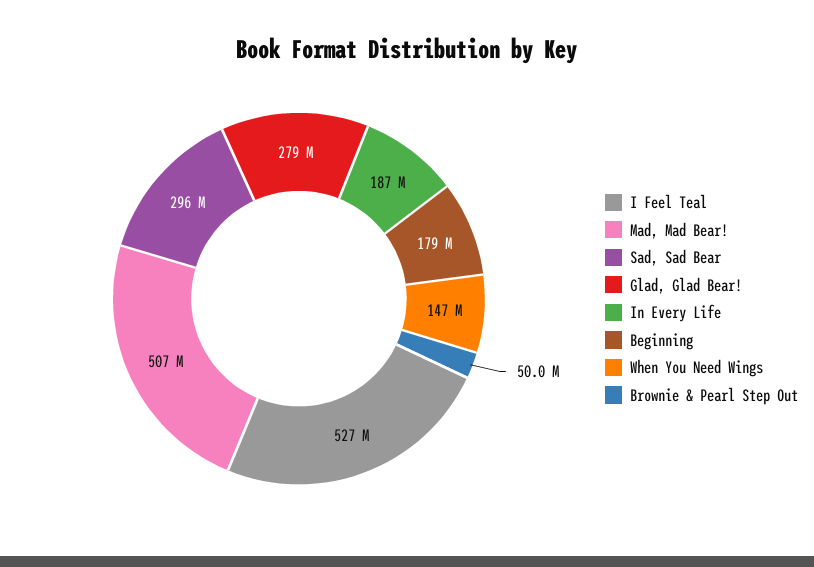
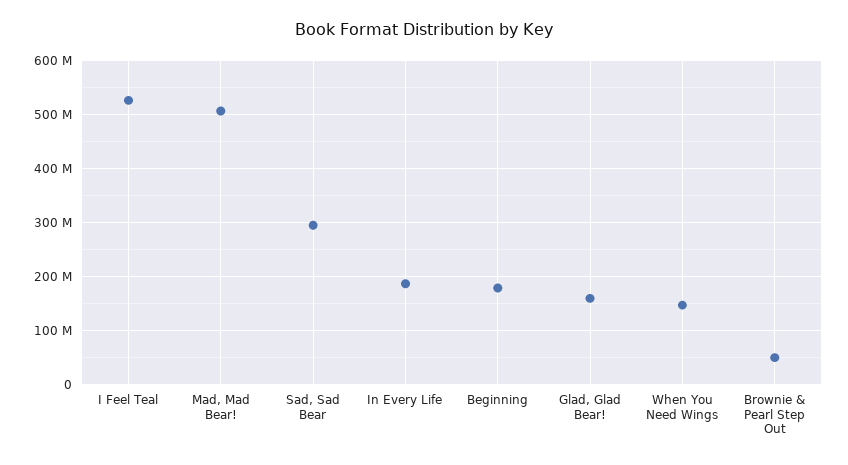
Glad, Glad Bear!: 279000000 -> 160000000

